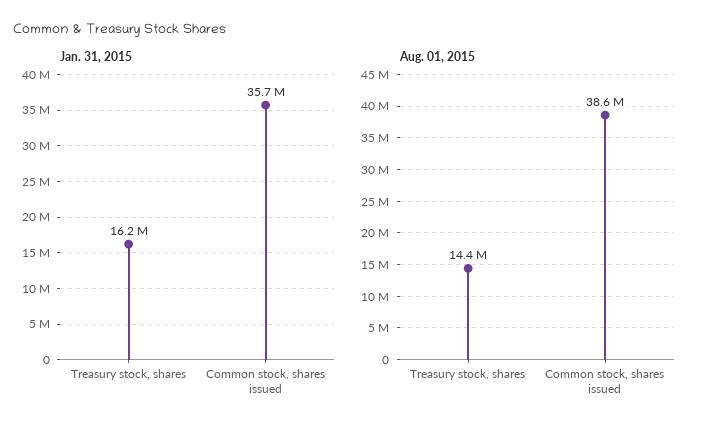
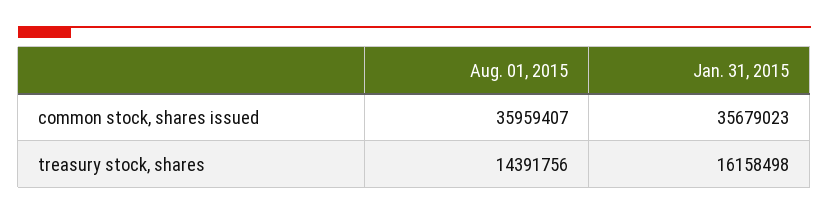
Aug. 01, 2015, Common stock, shares issued: 38600000 -> 35959407

